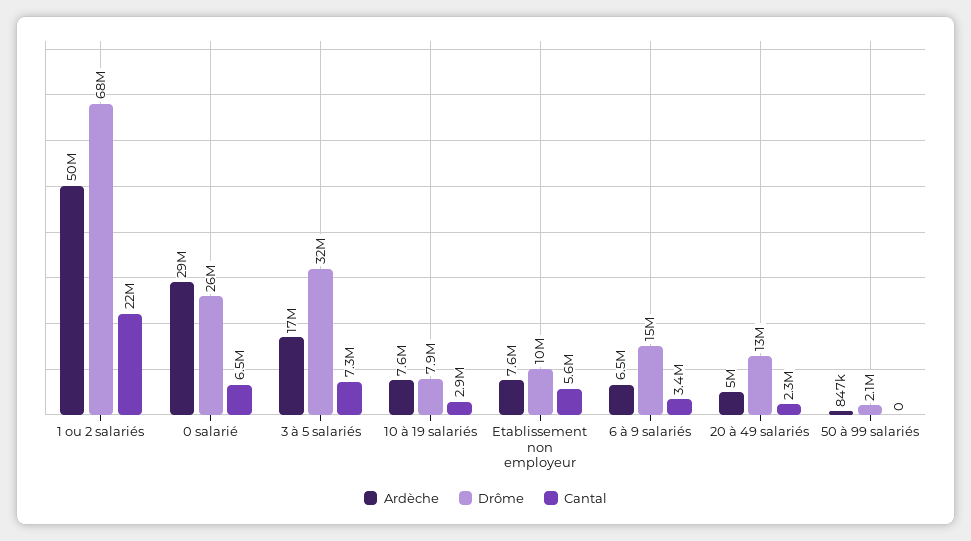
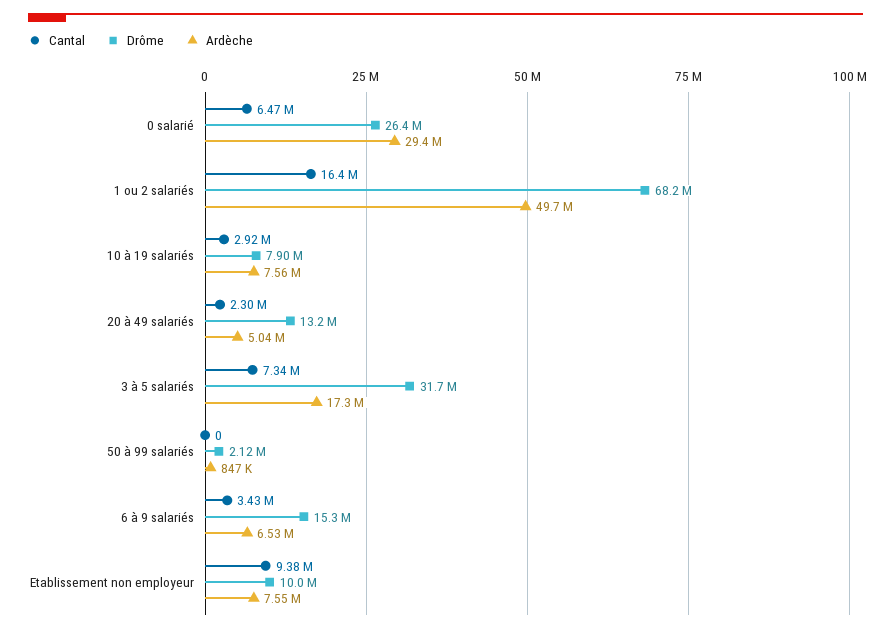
Cantal, 1 ou 2 salariés: 22000000 -> 16400000
Cantal, Etablissement non employeur: 5600000 -> 9380000

